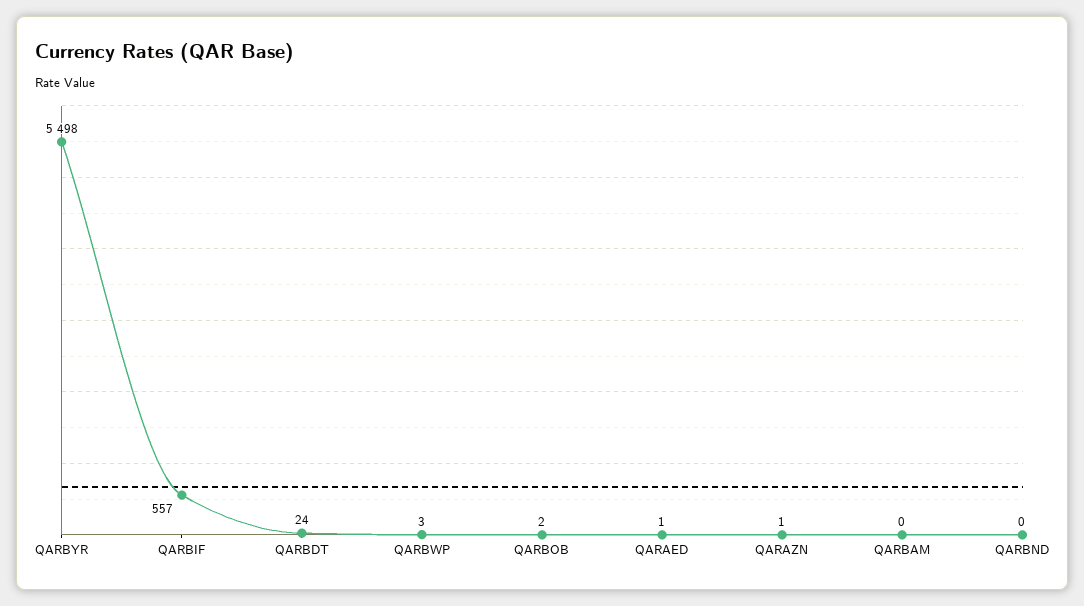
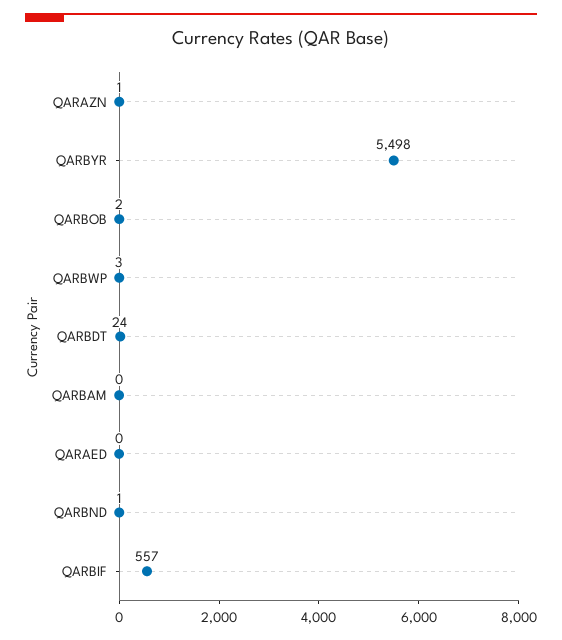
QARAED: 1 -> 0
QARBND: 0 -> 1

